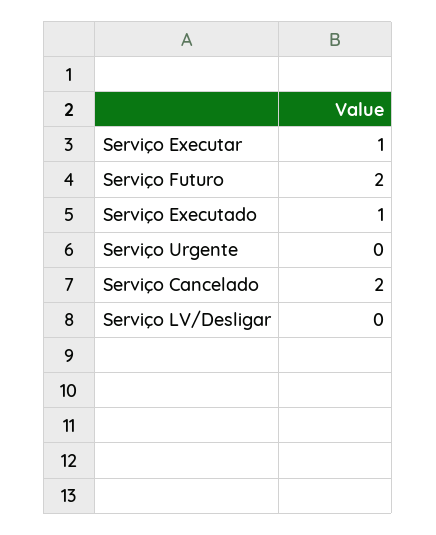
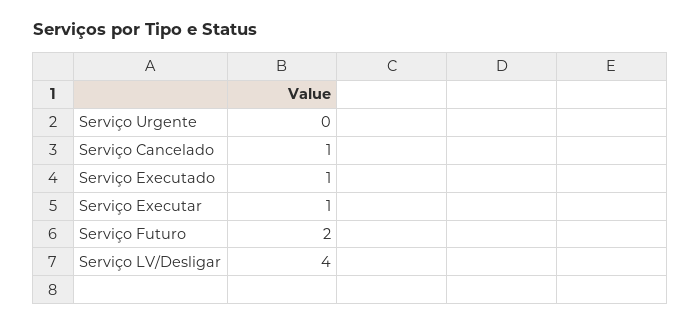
Serviço Cancelado: 2 -> 1
Serviço LV/Desligar: 0 -> 4

